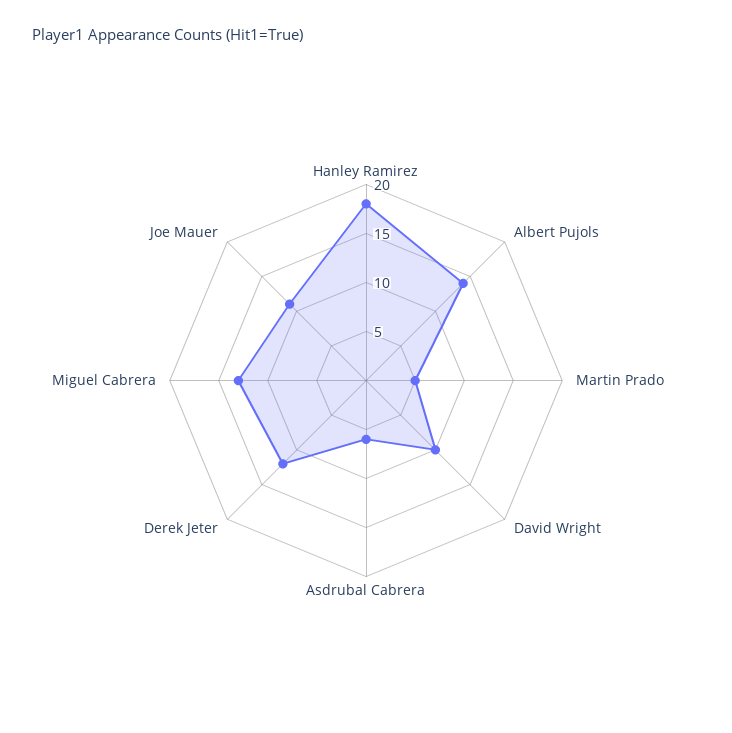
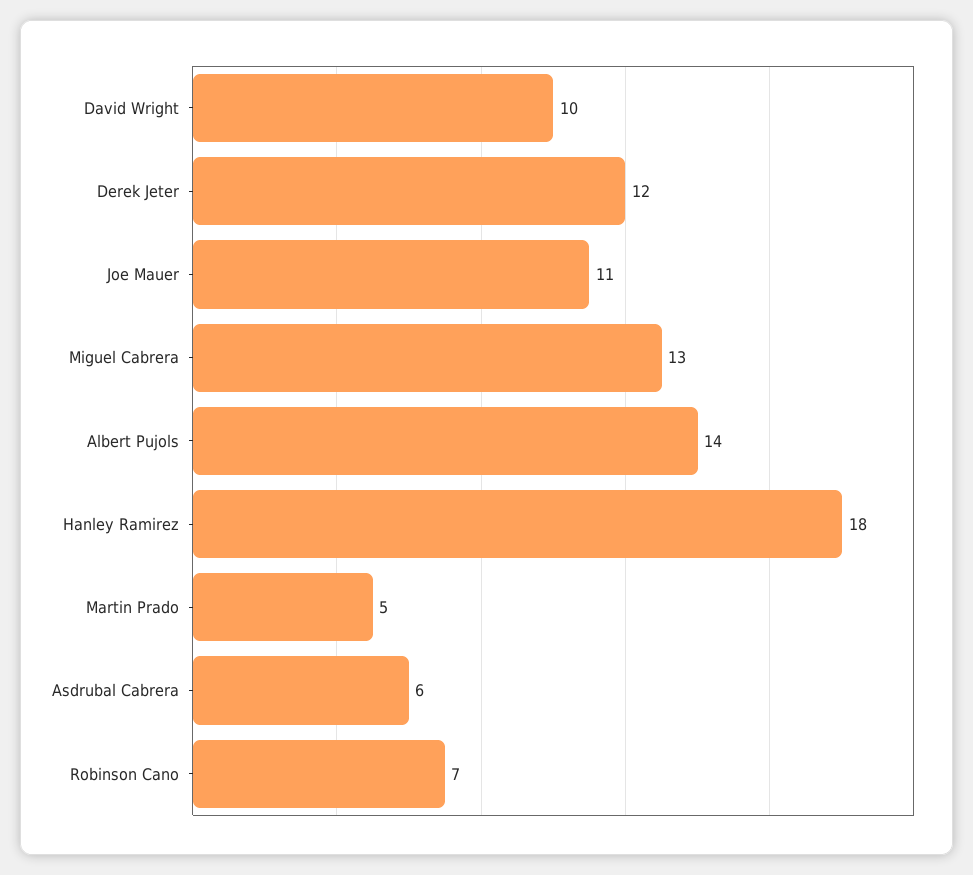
Robinson Cano: none -> 7

